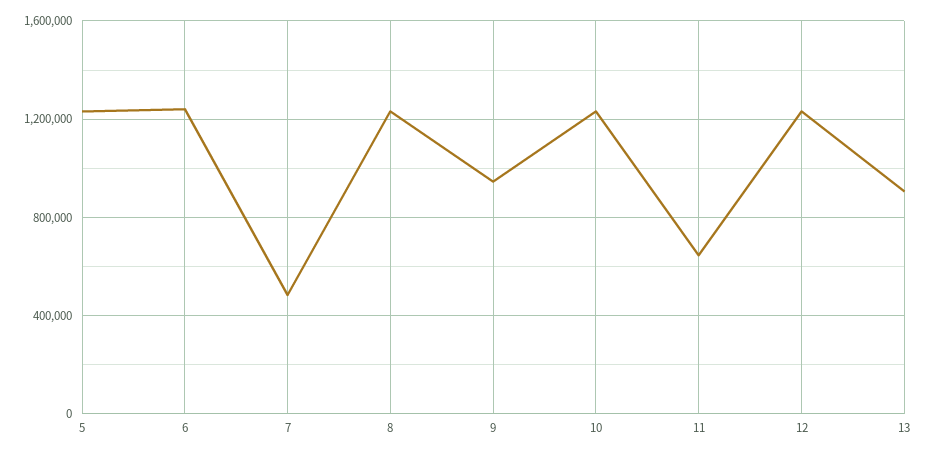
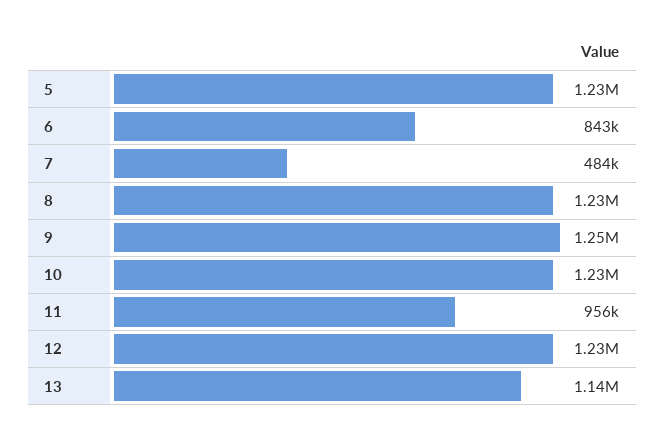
6: 1250000 -> 843000
9: 950000 -> 1250000
11: 650000 -> 956000
13: 900000 -> 1140000

